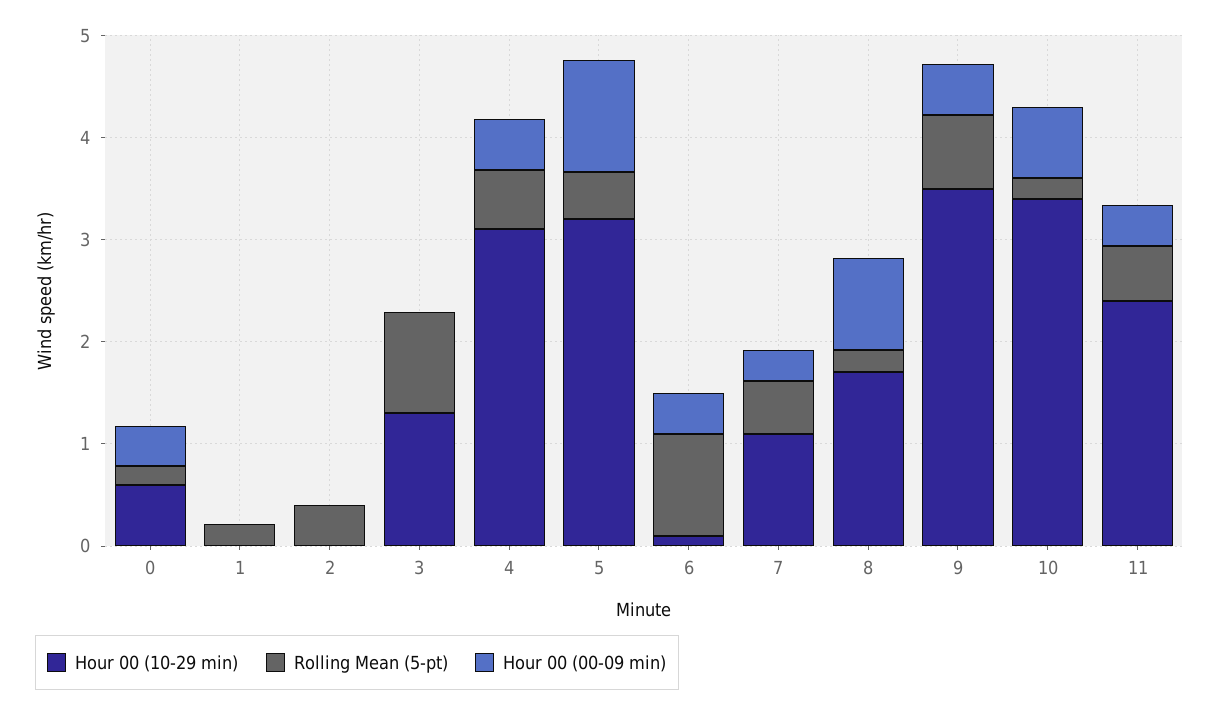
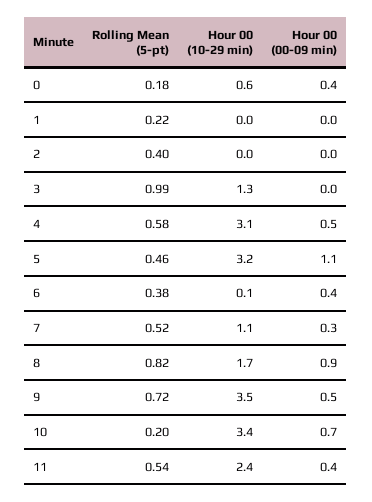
Rolling Mean (5-pt), 6: 1 -> 0.38
Rolling Mean (5-pt), 8: 0.2 -> 0.82

